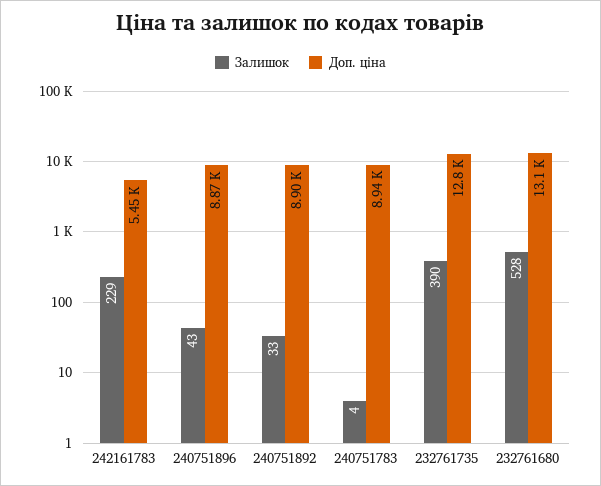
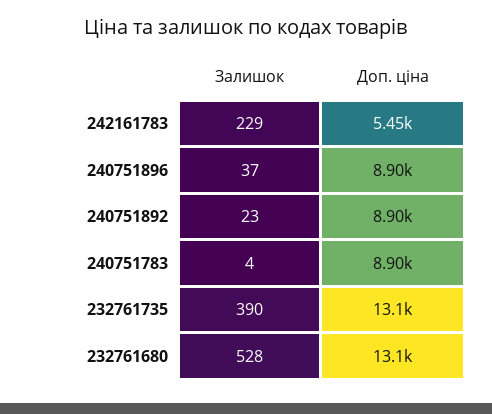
Залишок, 240751896: 43 -> 37
Доп. ціна, 240751896: 8870 -> 8900
Залишок, 240751892: 33 -> 23
Доп. ціна, 240751783: 8940 -> 8900
Доп. ціна, 232761735: 12800 -> 13100

